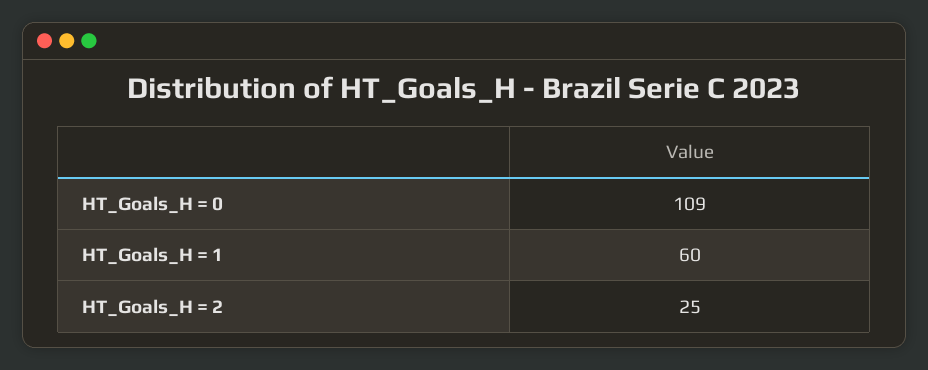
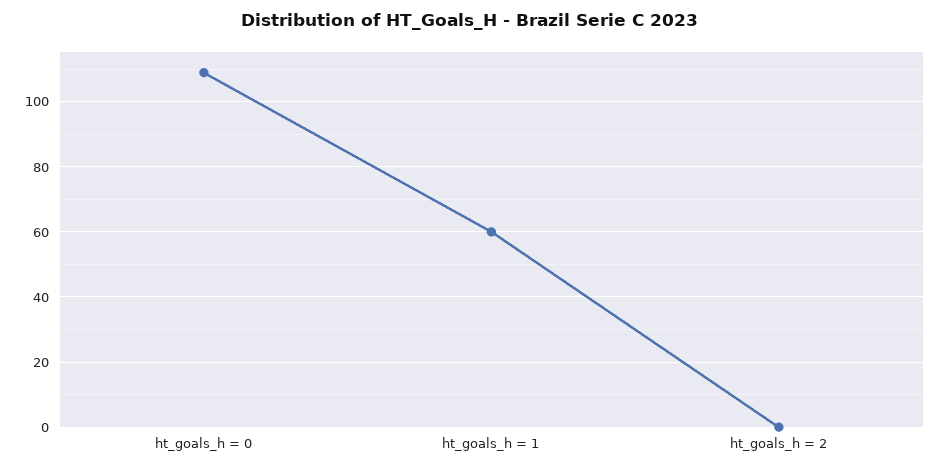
HT_Goals_H = 2: 25 -> 0

